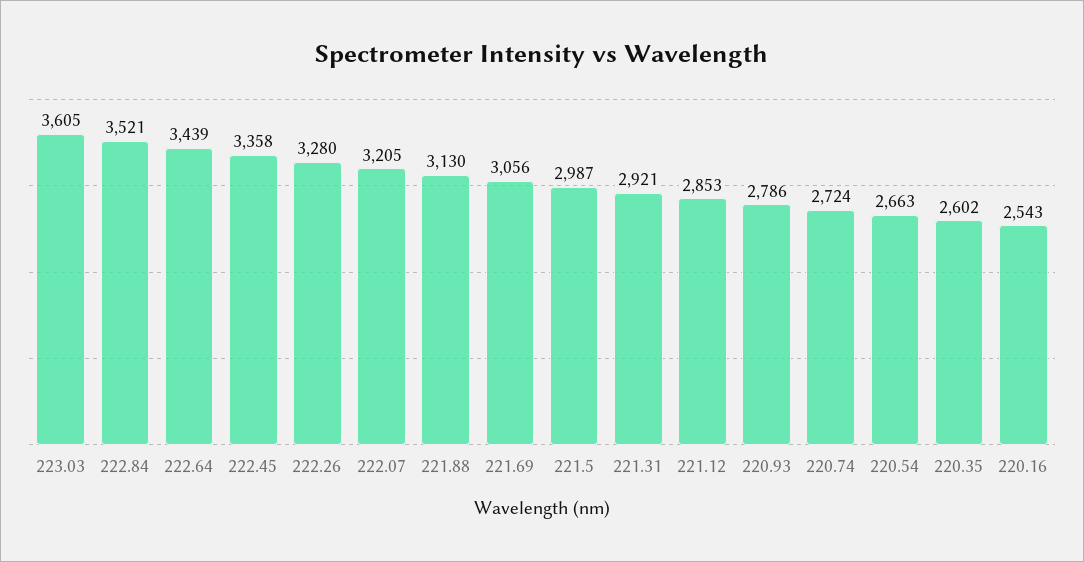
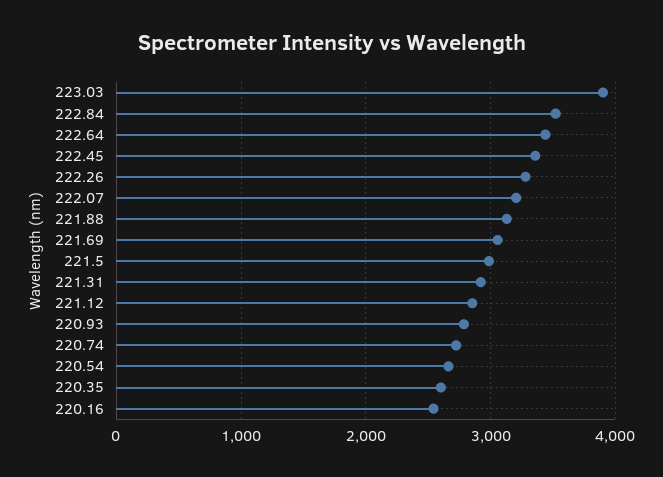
223.03: 3605 -> 3900

